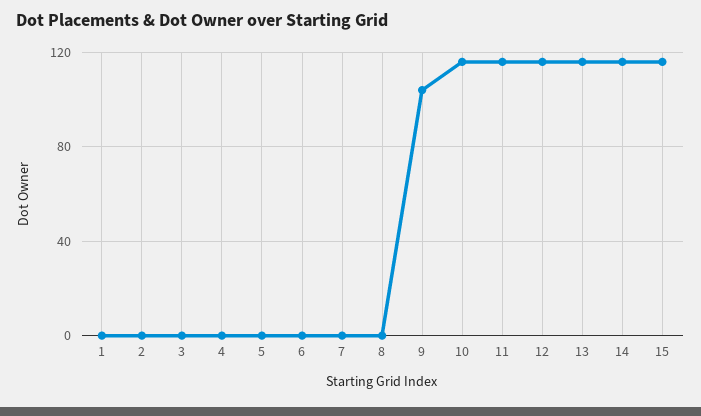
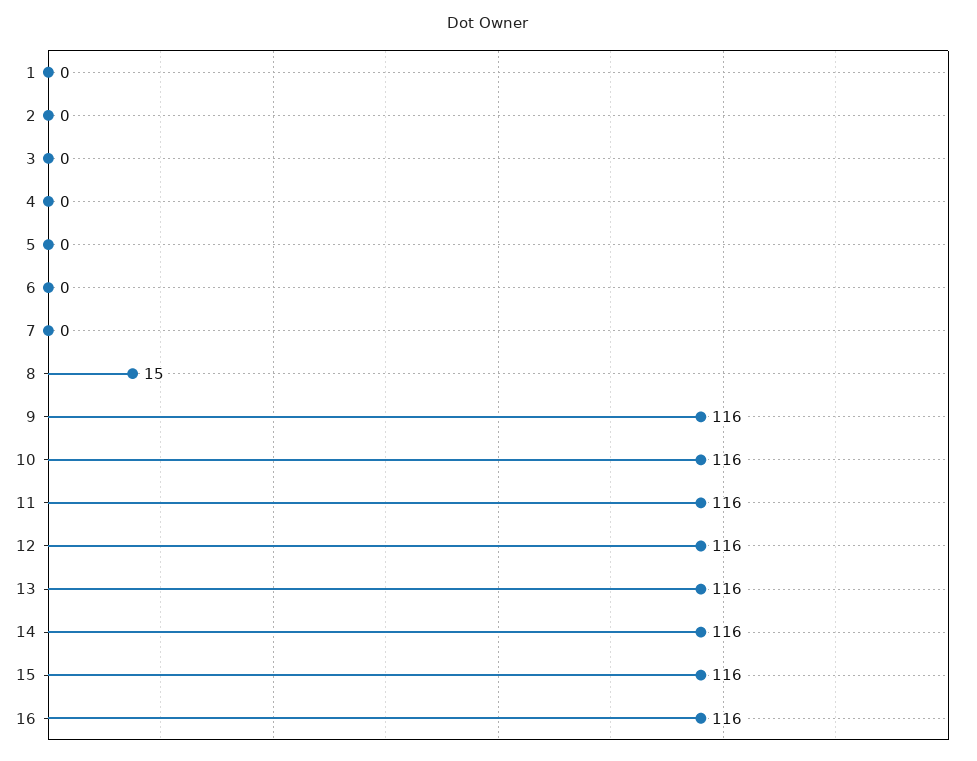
8: 0 -> 15
9: 105 -> 116
16: none -> 116

